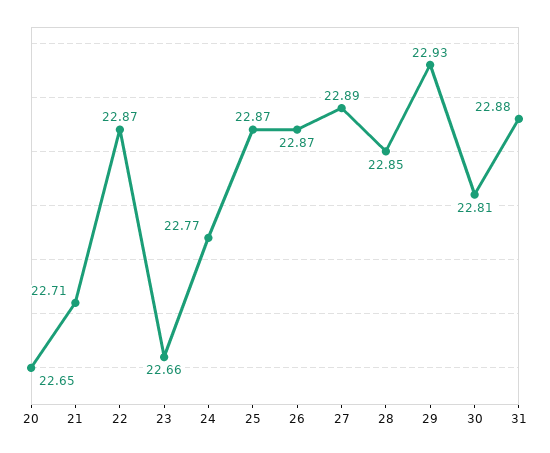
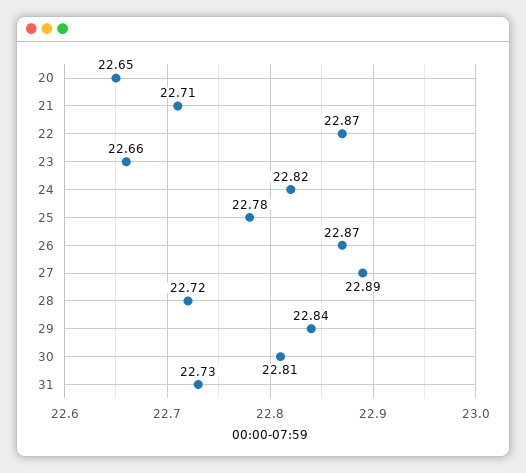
24: 22.77 -> 22.82
25: 22.87 -> 22.78
28: 22.85 -> 22.72
29: 22.93 -> 22.84
31: 22.88 -> 22.73

